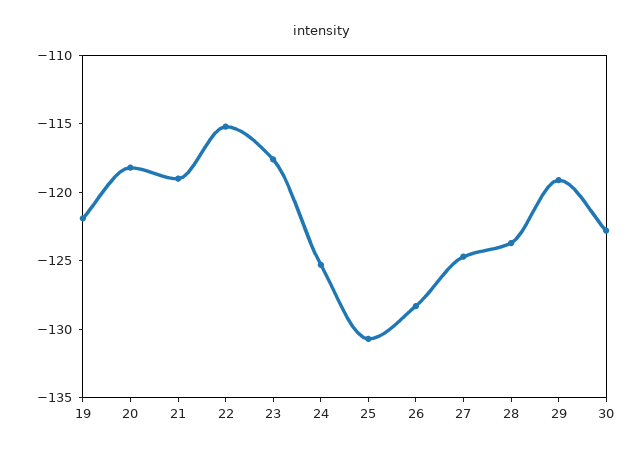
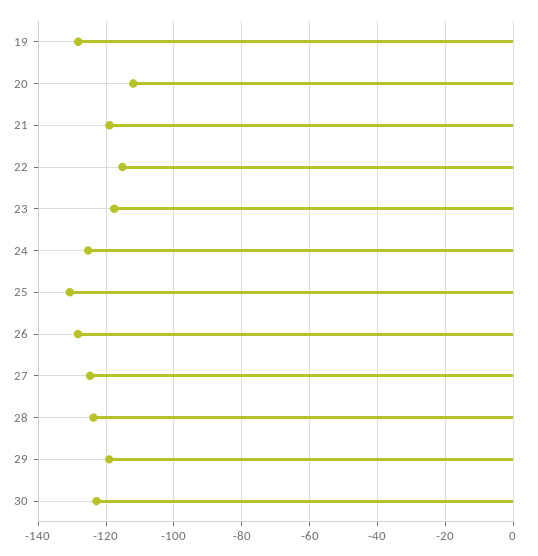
19: -122 -> -128
20: -118 -> -112

